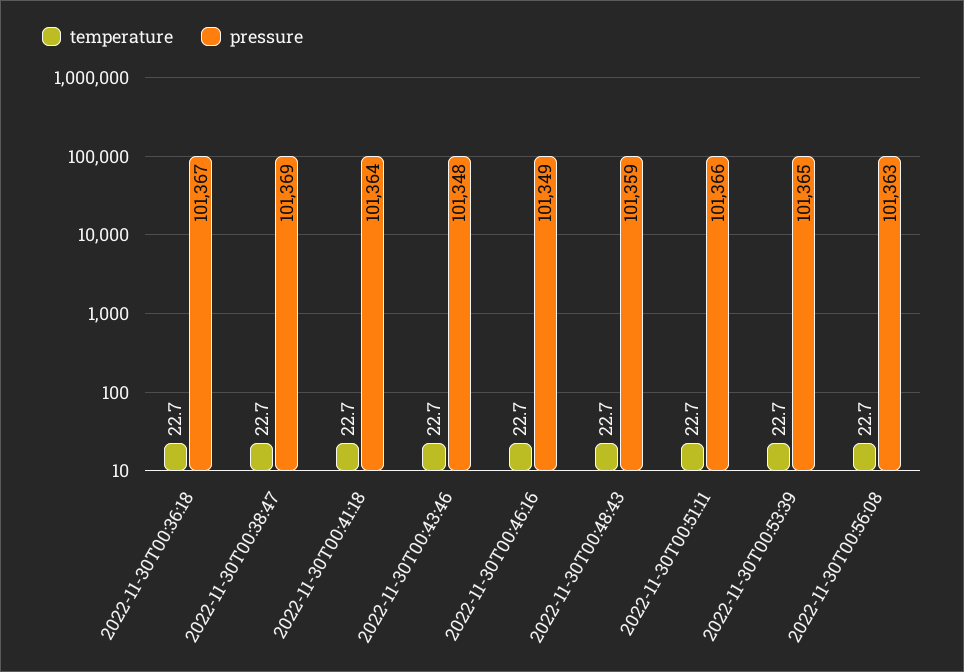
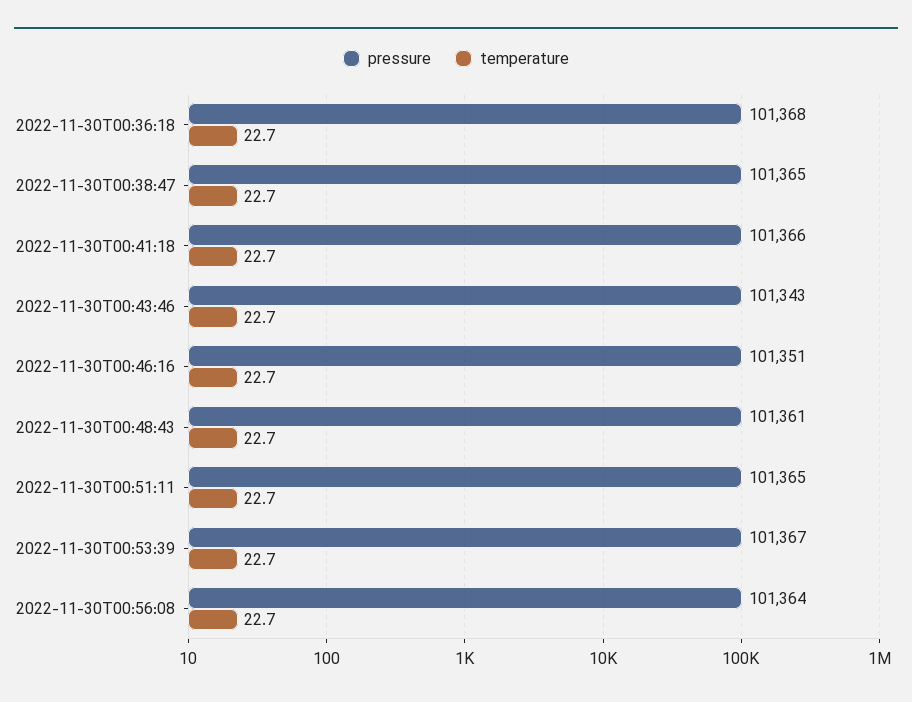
pressure, 2022-11-30T00:36:18: 101367 -> 101368
pressure, 2022-11-30T00:38:47: 101369 -> 101365
pressure, 2022-11-30T00:41:18: 101364 -> 101366
pressure, 2022-11-30T00:43:46: 101348 -> 101343
pressure, 2022-11-30T00:46:16: 101349 -> 101351
pressure, 2022-11-30T00:48:43: 101359 -> 101361
pressure, 2022-11-30T00:51:11: 101366 -> 101365
pressure, 2022-11-30T00:53:39: 101365 -> 101367
pressure, 2022-11-30T00:56:08: 101363 -> 101364

